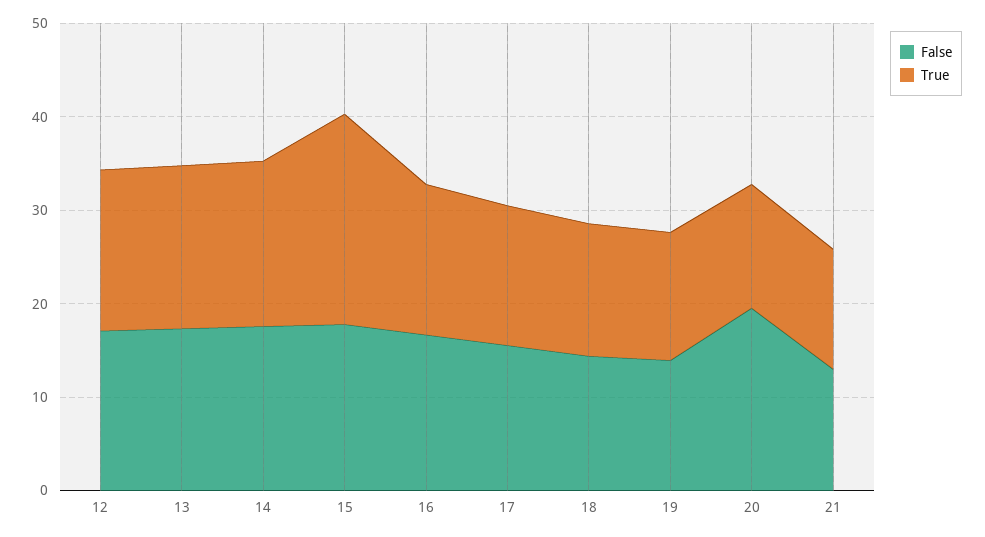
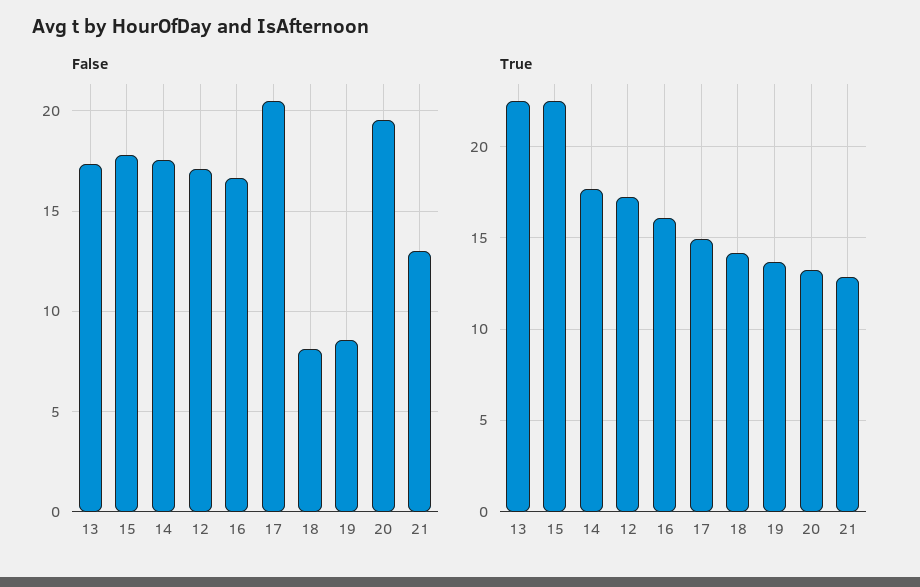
True, 13: 18 -> 22.5
False, 17: 16 -> 20.5
False, 18: 14 -> 8
False, 19: 14 -> 8.5

